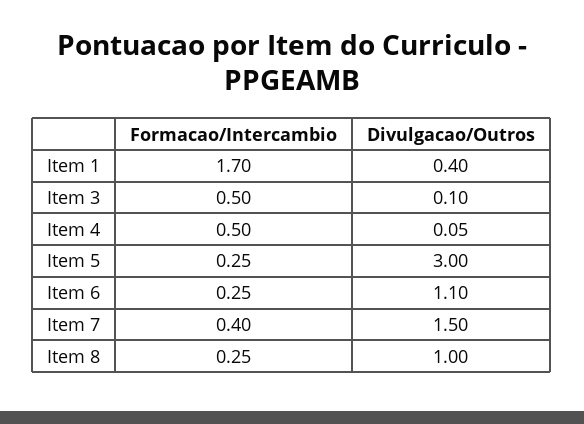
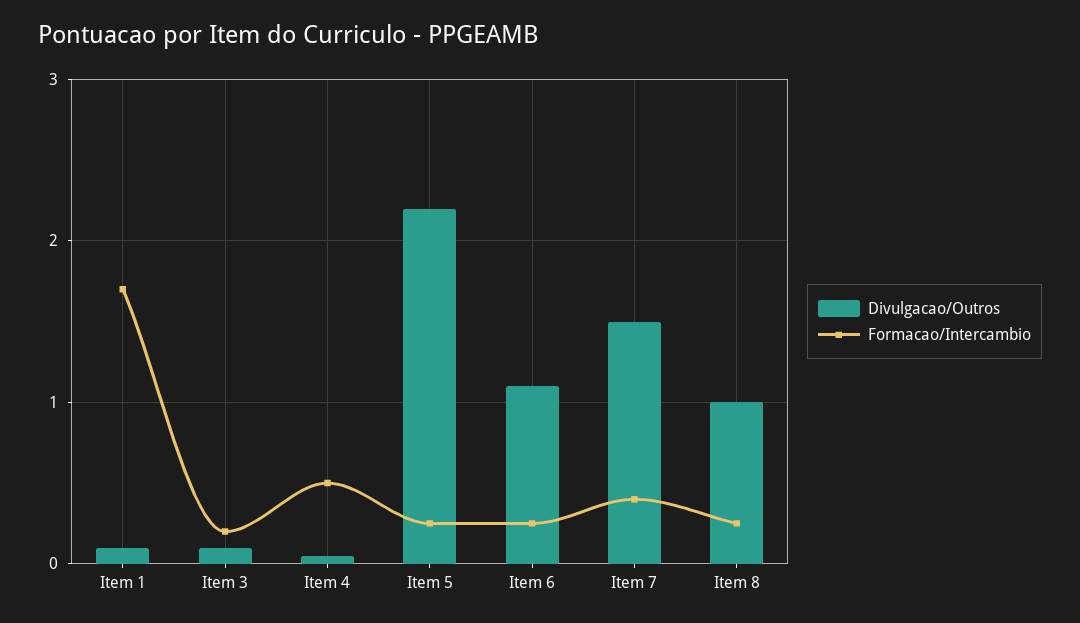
Divulgacao/Outros, Item 1: 0.4 -> 0.1
Formacao/Intercambio, Item 3: 0.5 -> 0.2
Divulgacao/Outros, Item 5: 3 -> 2.2

